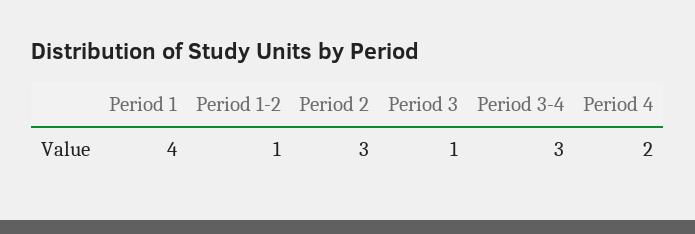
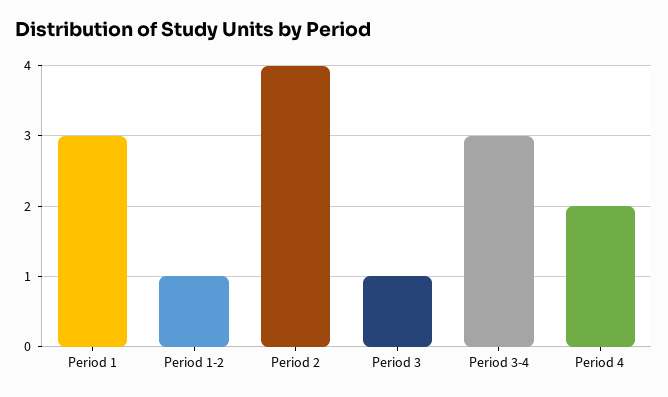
Period 1: 4 -> 3
Period 2: 3 -> 4

